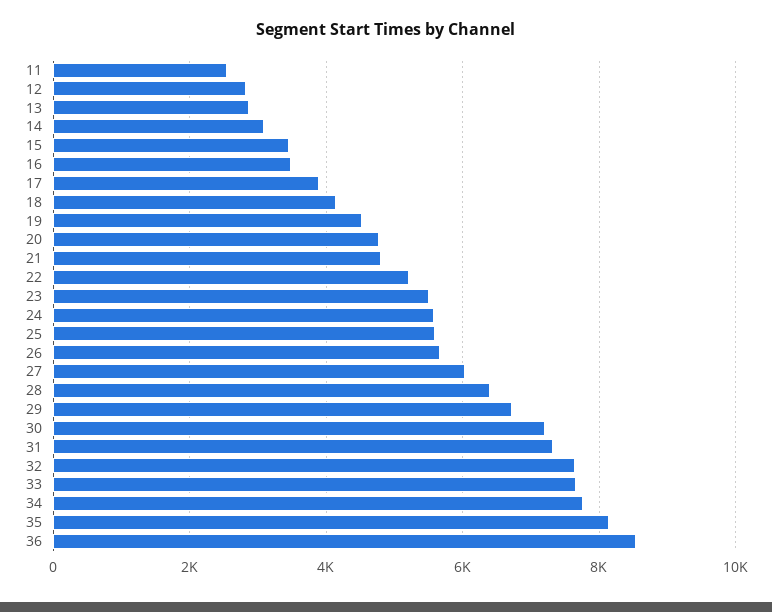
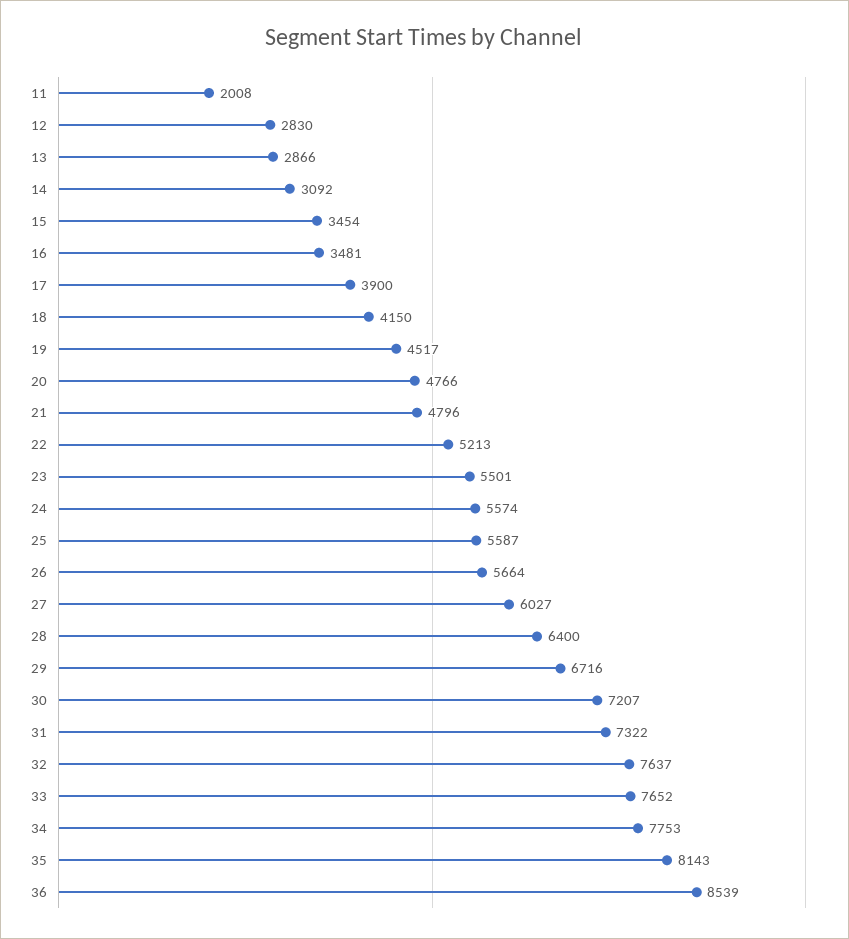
11: 2600 -> 2008

